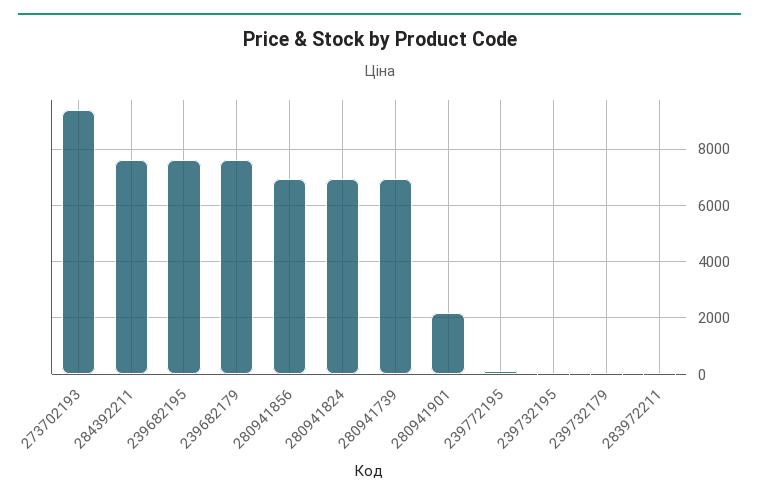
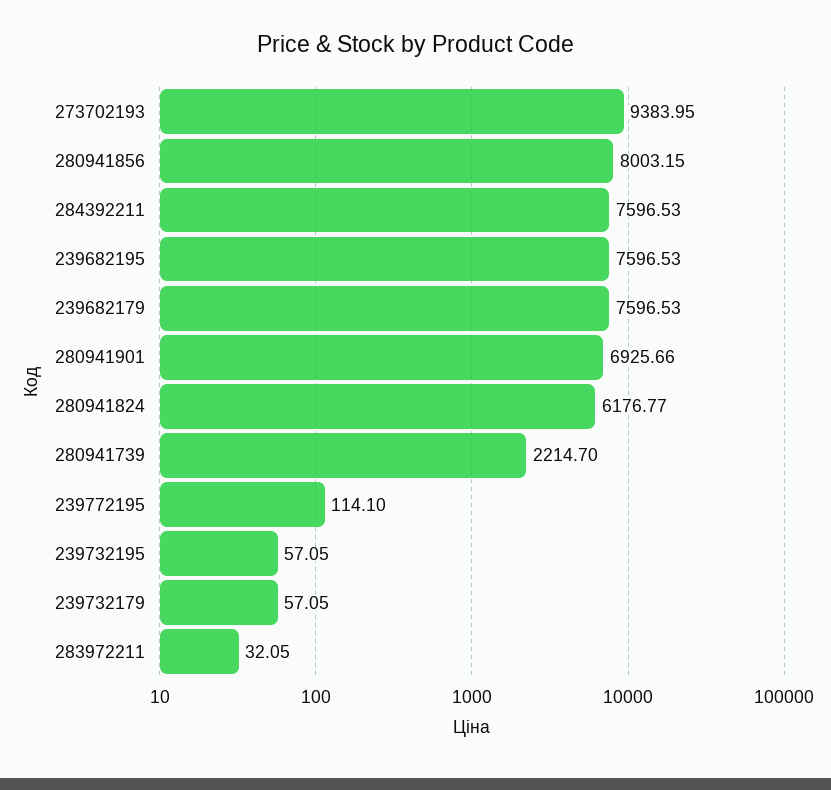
280941856: 7000 -> 8003.15
280941824: 7000 -> 6176.77
280941739: 7000 -> 2214.7
280941901: 2250 -> 6925.66

